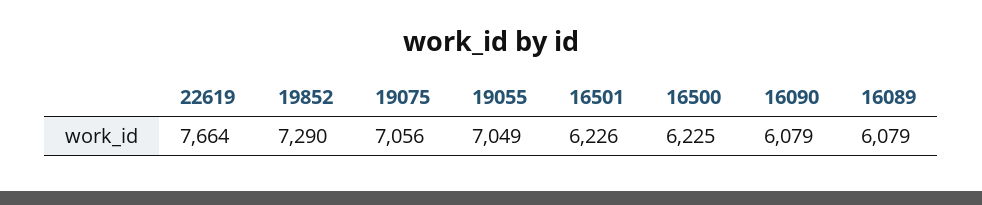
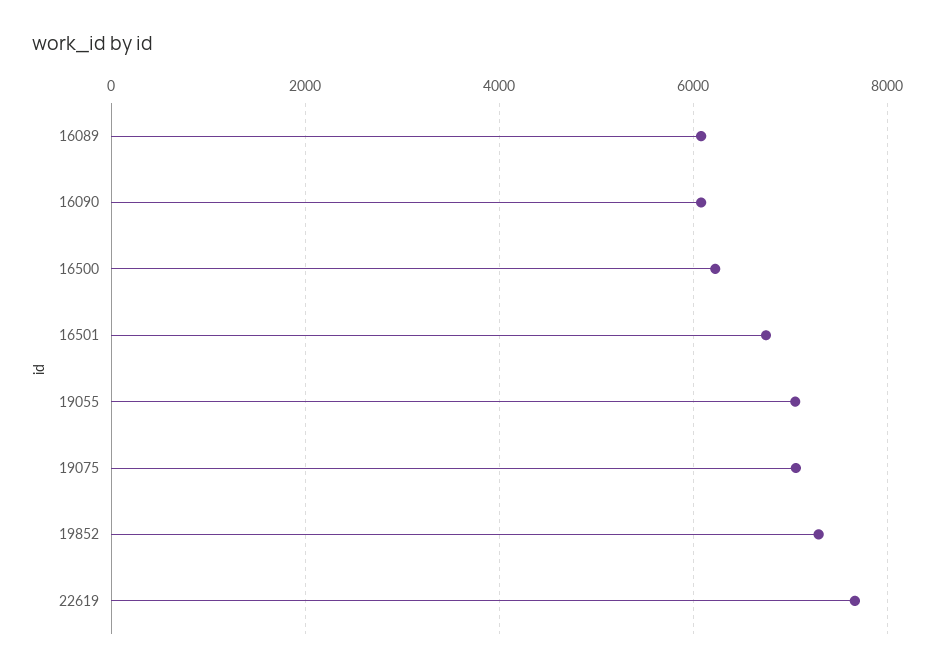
16501: 6226 -> 6800

